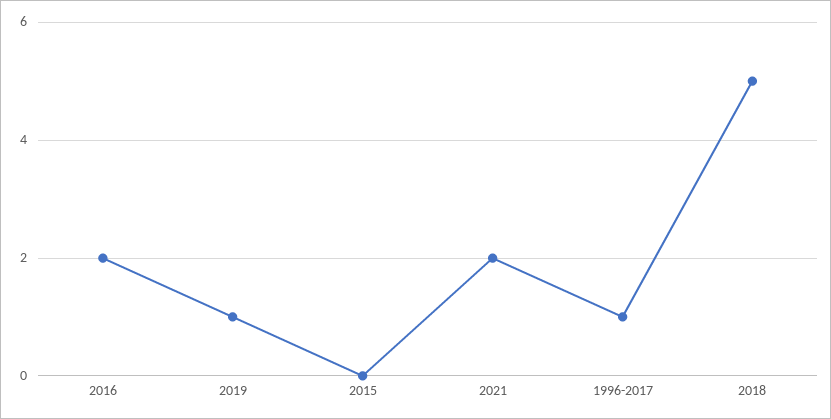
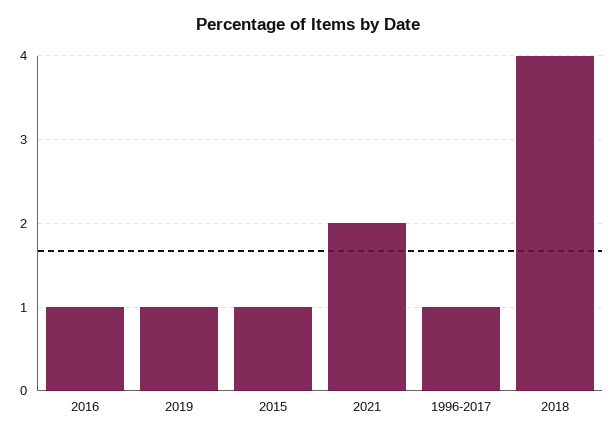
2016: 2 -> 1
2015: 0 -> 1
2018: 5 -> 4

